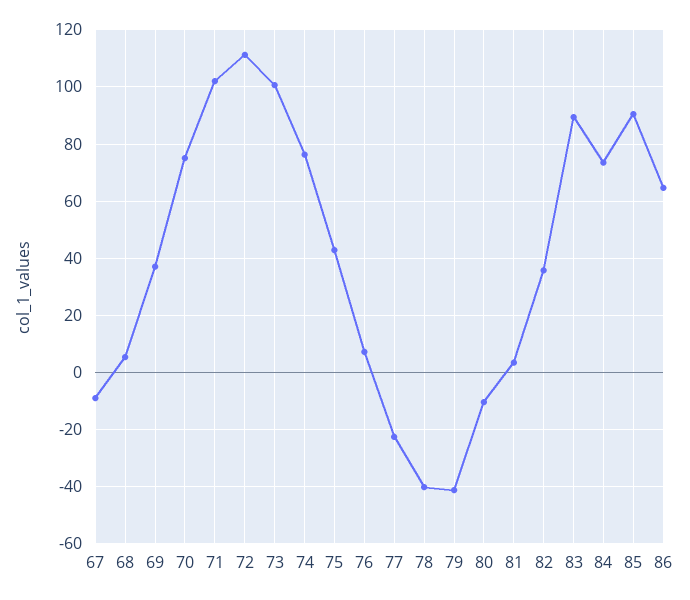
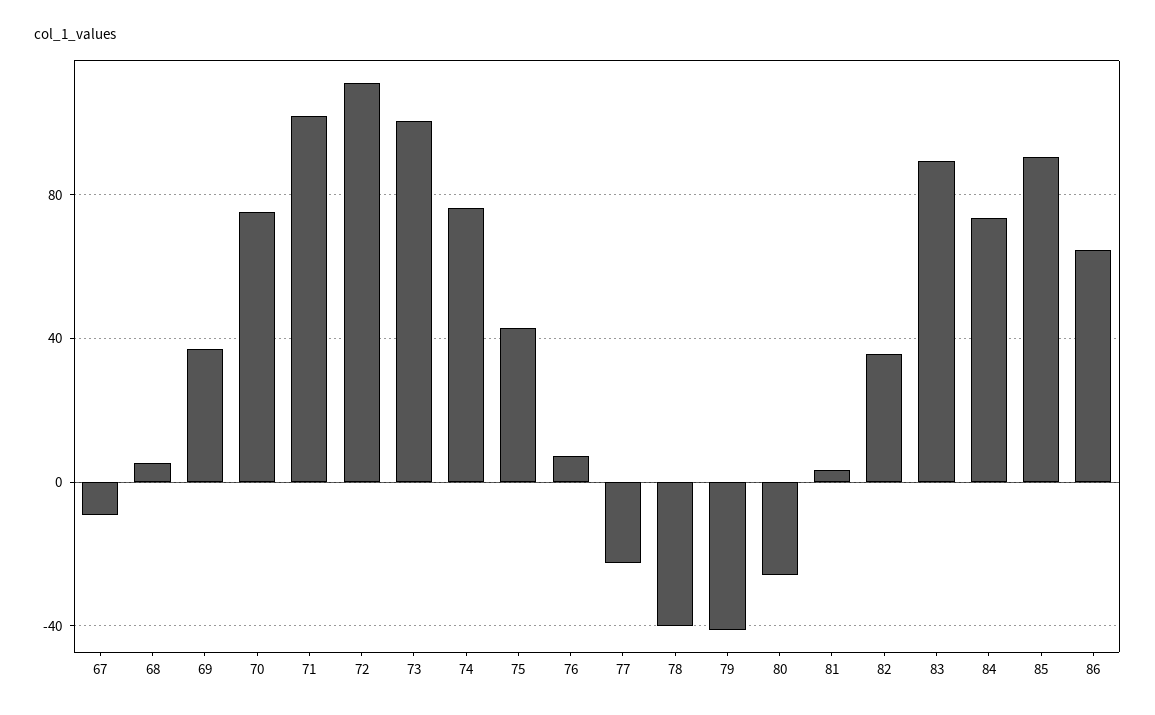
80: -10 -> -25

